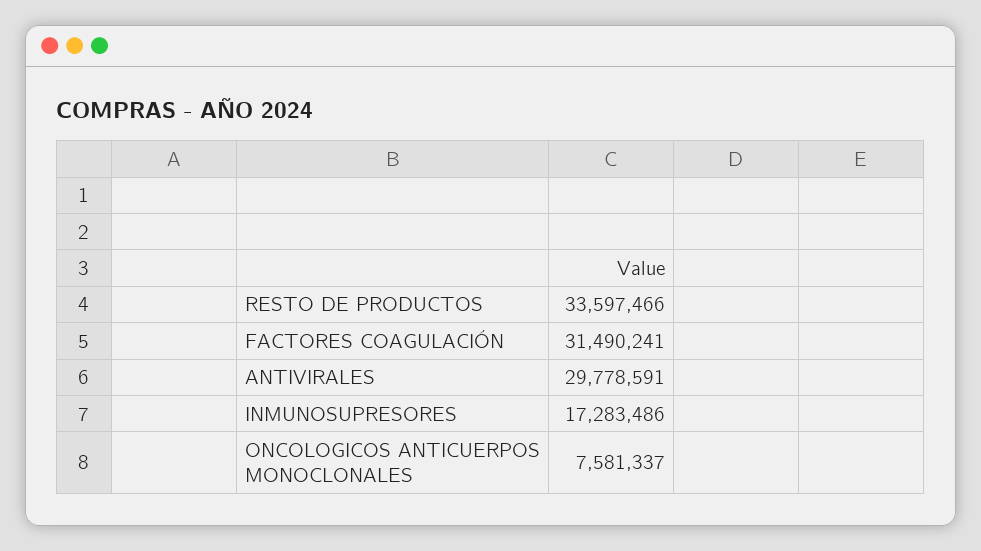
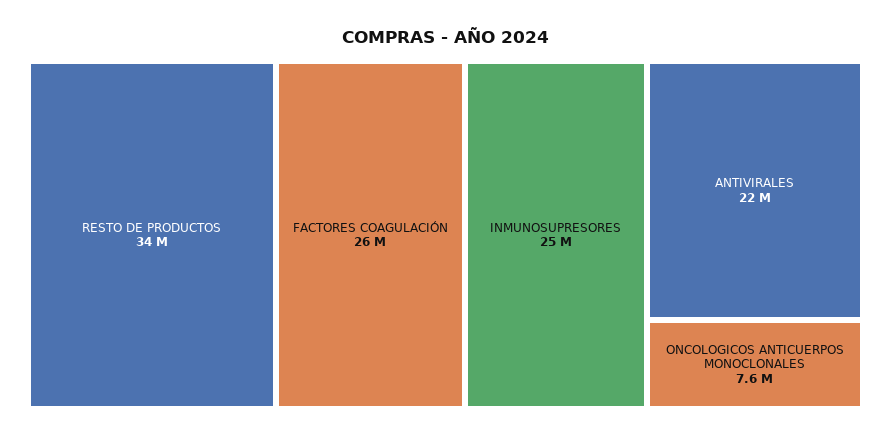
FACTORES COAGULACIÓN: 31490241 -> 26000000
ANTIVIRALES: 29778591 -> 22000000
INMUNOSUPRESORES: 17283486 -> 25000000

